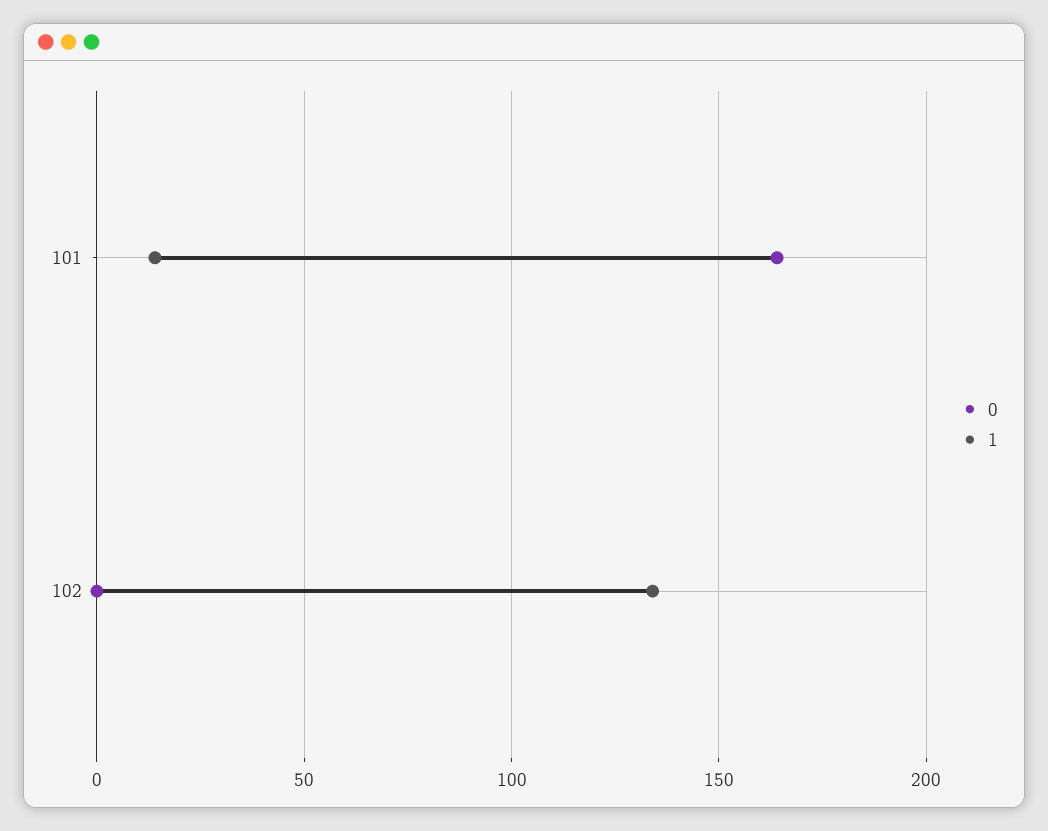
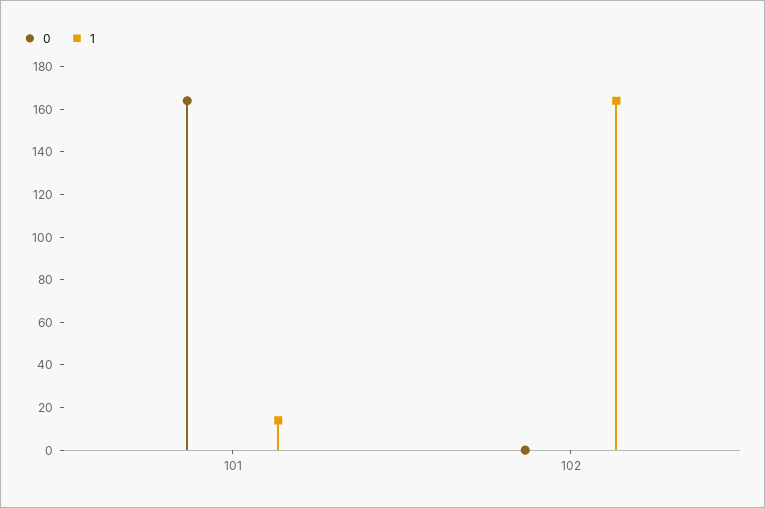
1, 102: 135 -> 165

